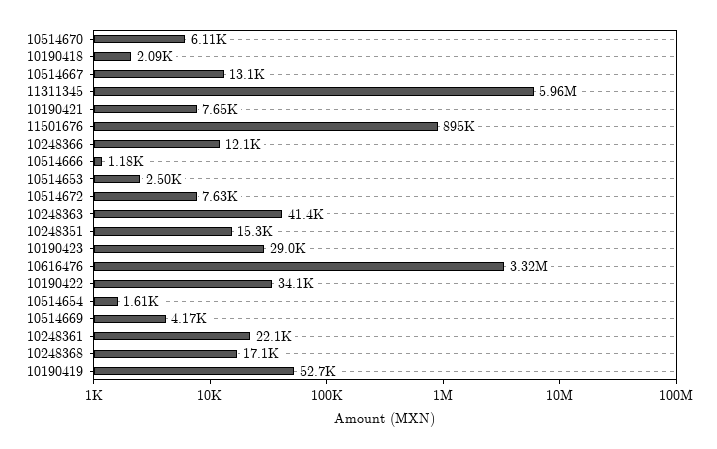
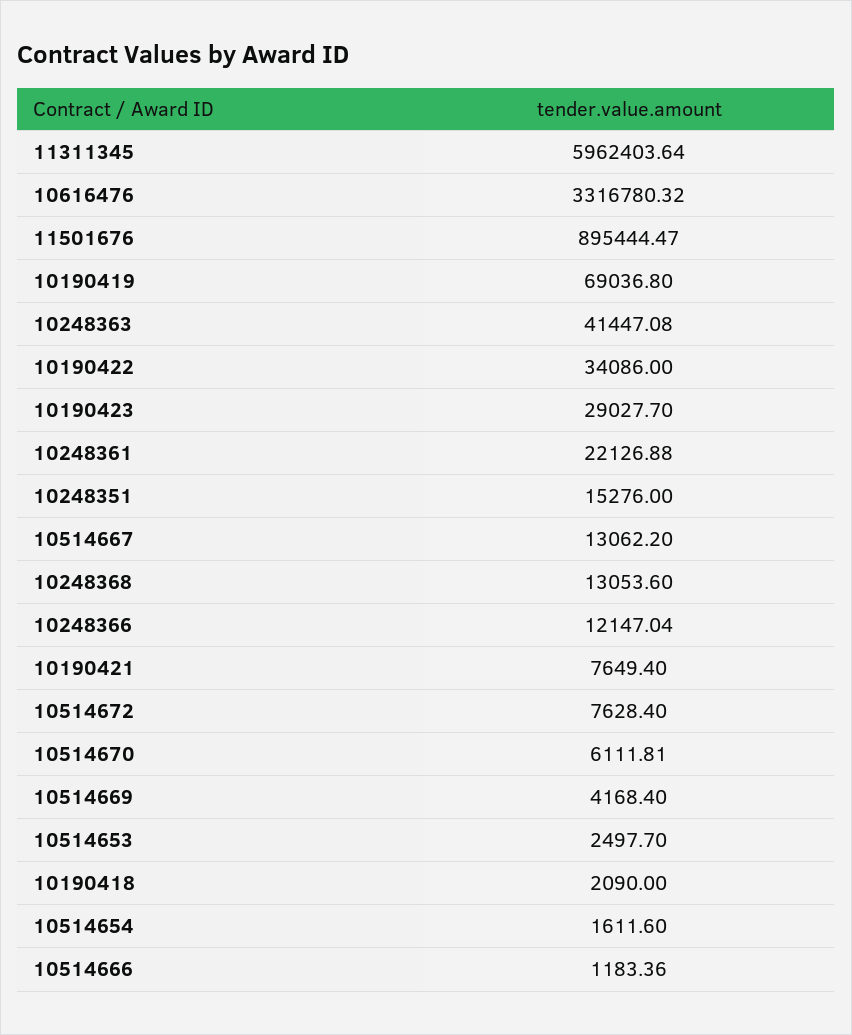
10248368: 17100 -> 13053.6
10190419: 52700 -> 69036.8

